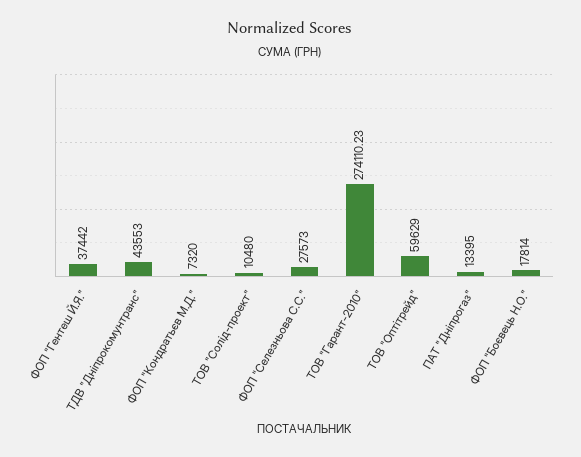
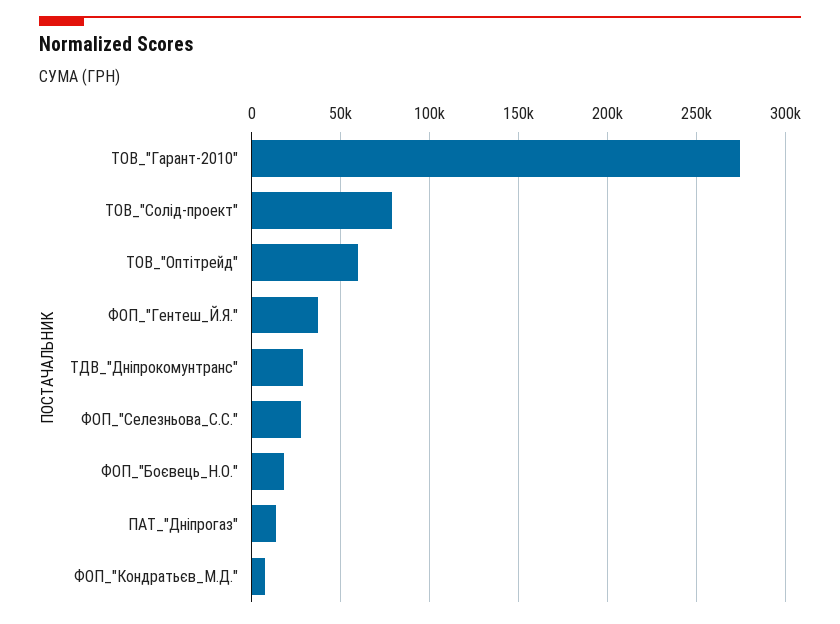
ТДВ "Дніпрокомунтранс": 43553 -> 30000
ТОВ "Солід-проект": 10480 -> 80000

